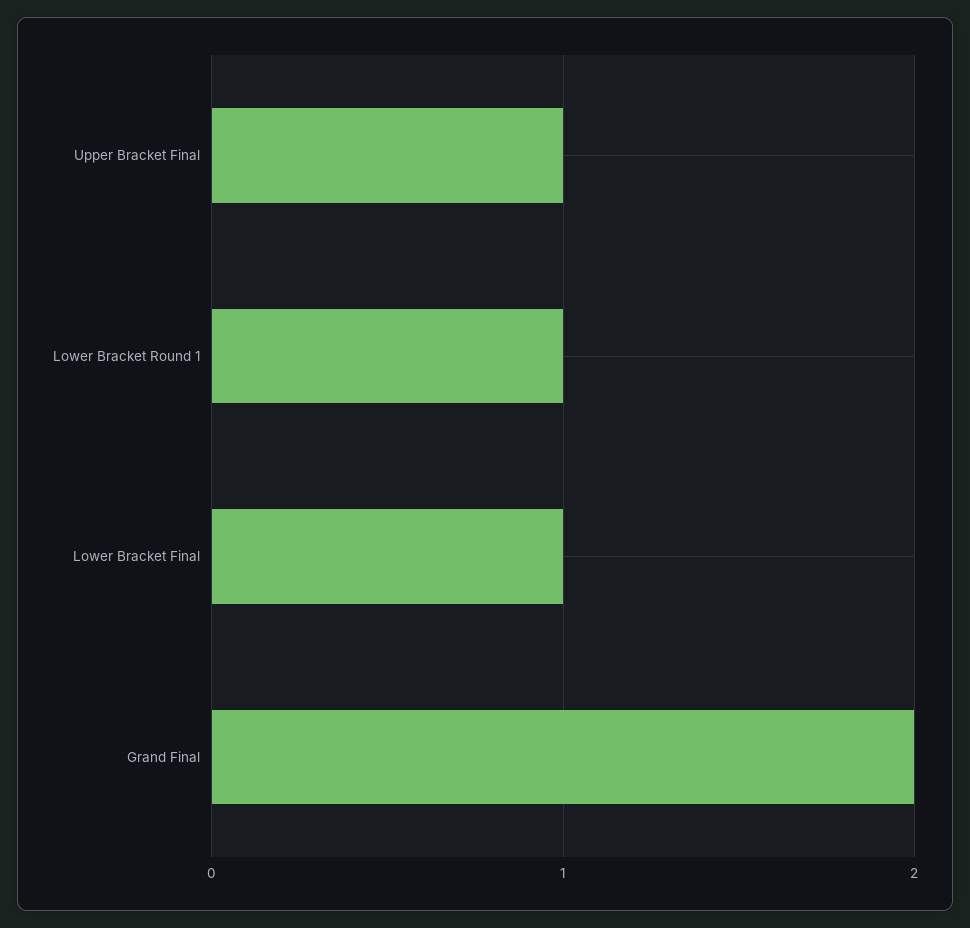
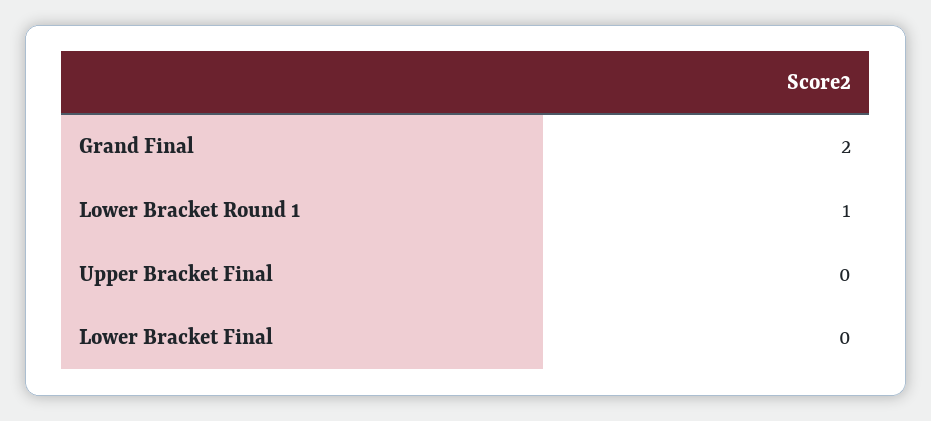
Upper Bracket Final: 1 -> 0
Lower Bracket Final: 1 -> 0

